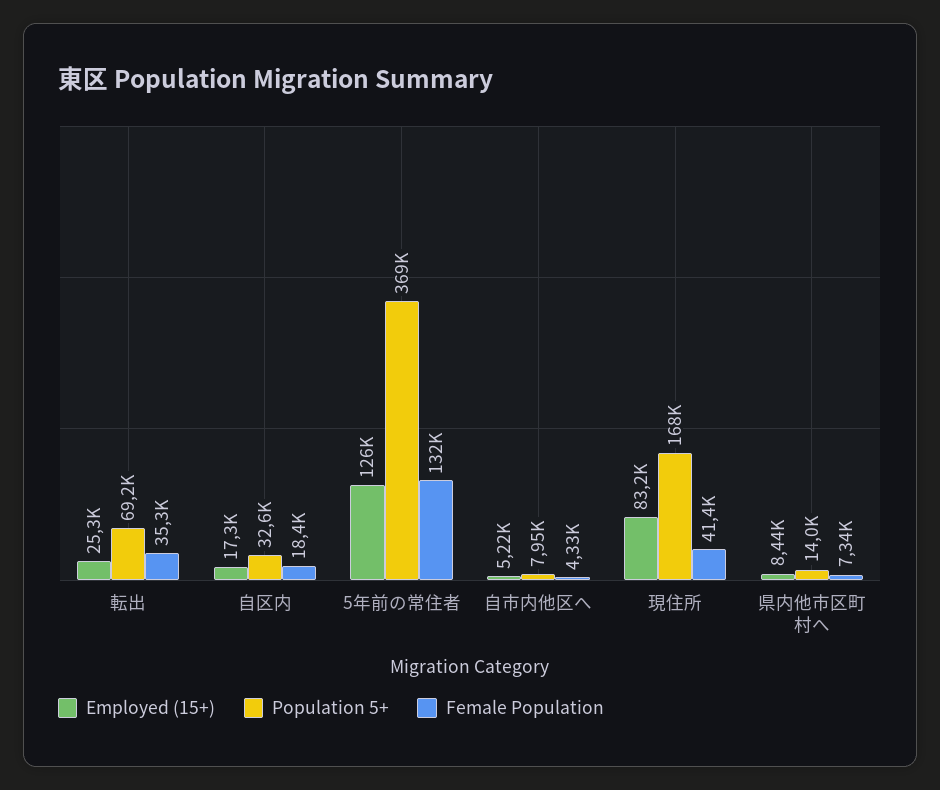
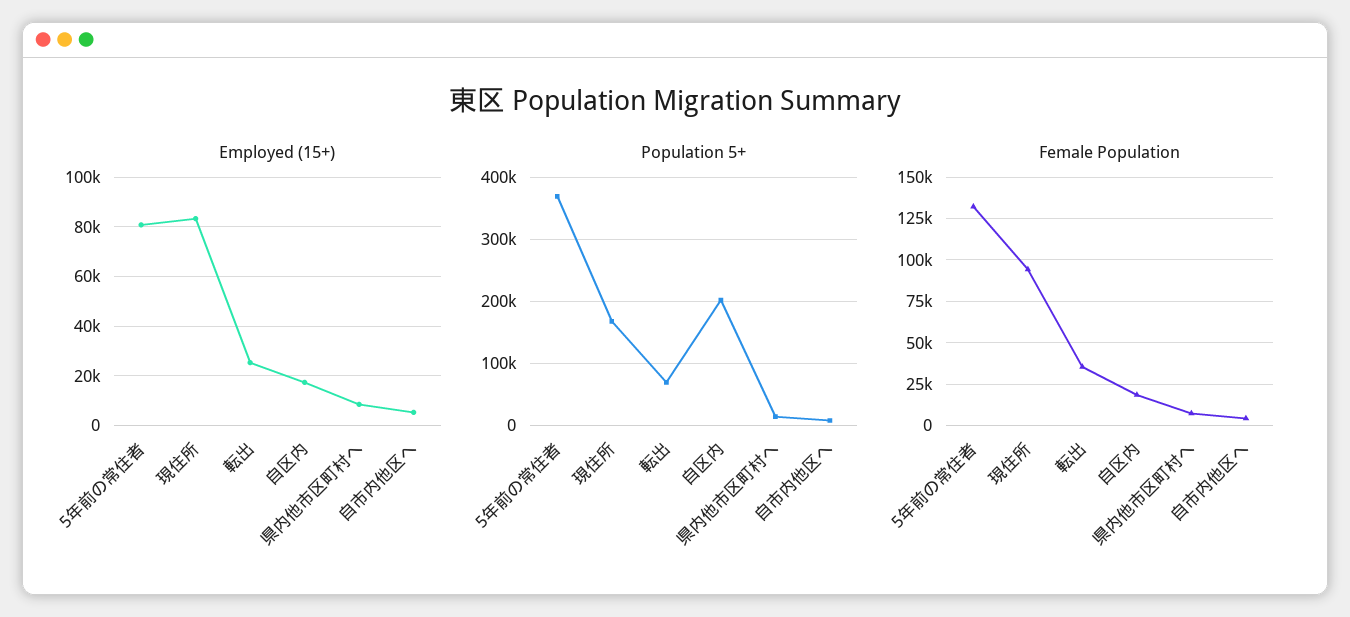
Population 5+, 自区内: 32600 -> 200000
Employed (15+), 5年前の常住者: 126000 -> 80000
Female Population, 現住所: 41400 -> 95000

